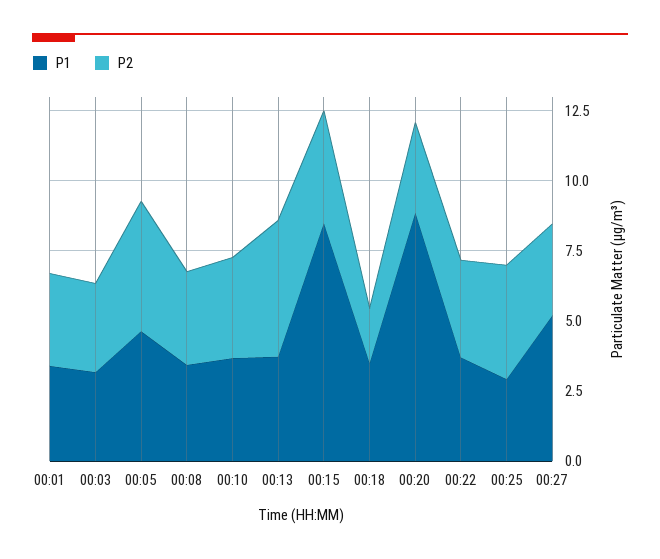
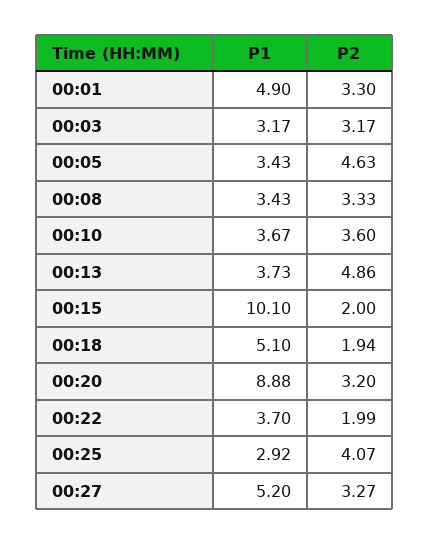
P1, 00:01: 3.5 -> 4.9
P1, 00:05: 4.5 -> 3.43
P1, 00:15: 8.5 -> 10.1
P2, 00:15: 4 -> 2
P1, 00:18: 3.5 -> 5.1
P2, 00:22: 3.5 -> 1.99

